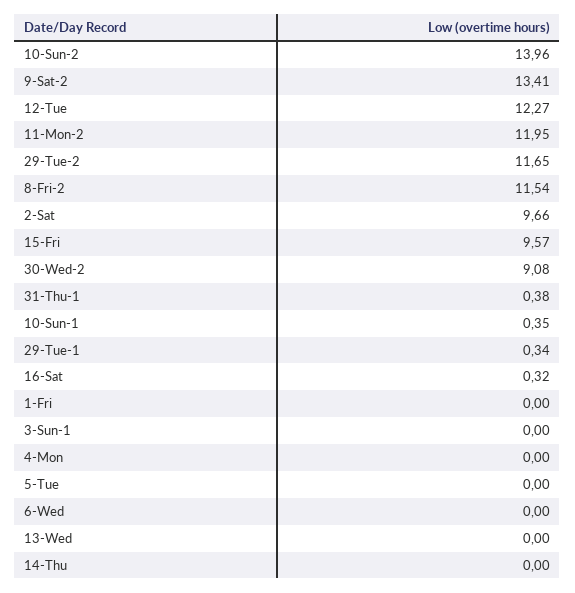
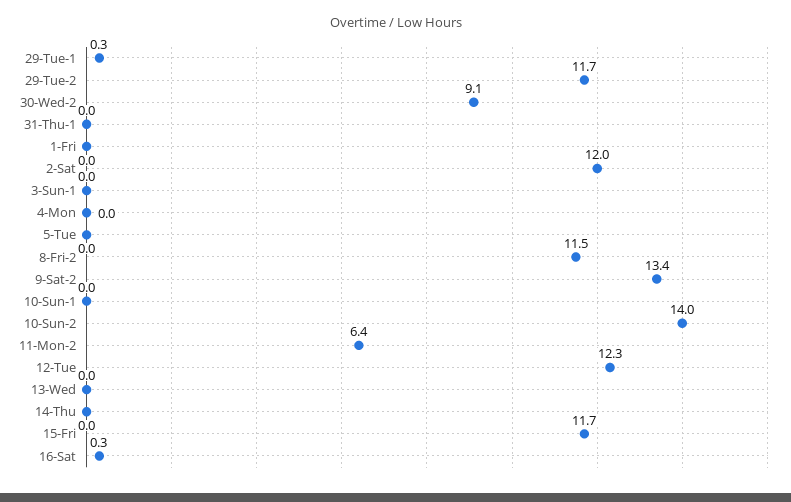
11-Mon-2: 11.95 -> 6.4
2-Sat: 9.66 -> 12
15-Fri: 9.57 -> 11.7
31-Thu-1: 0.38 -> 0
10-Sun-1: 0.35 -> 0
6-Wed: 0 -> none

